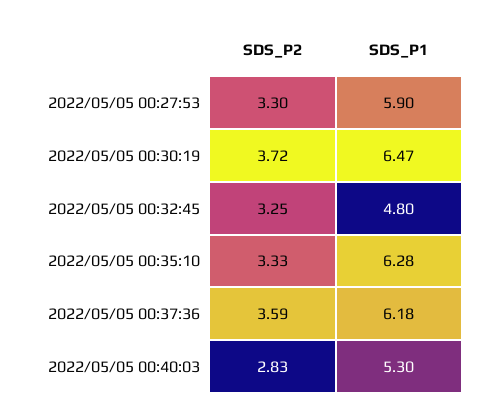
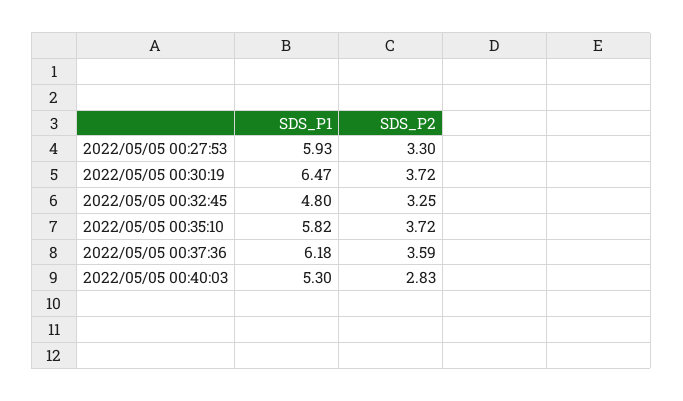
SDS_P1, 2022/05/05 00:27:53: 5.9 -> 5.93
SDS_P2, 2022/05/05 00:35:10: 3.33 -> 3.72
SDS_P1, 2022/05/05 00:35:10: 6.28 -> 5.82

